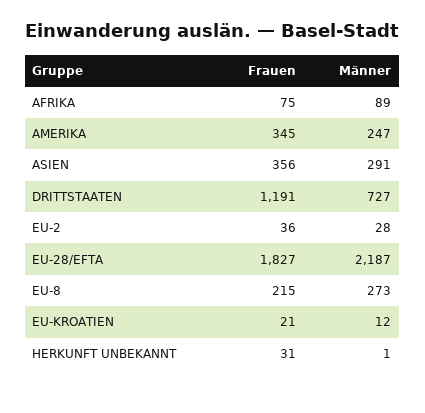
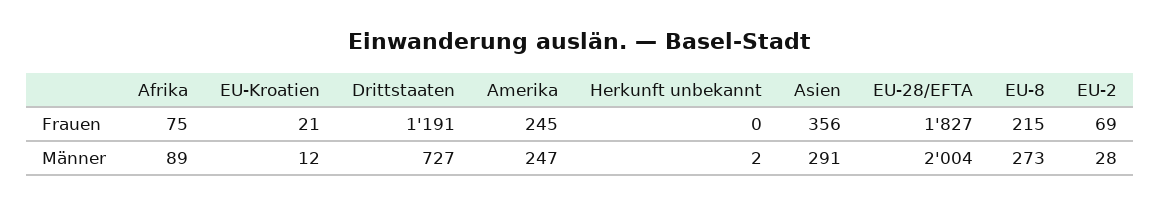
Frauen, AMERIKA: 345 -> 245
Frauen, EU-2: 36 -> 69
Männer, EU-28/EFTA: 2187 -> 2004
Frauen, HERKUNFT UNBEKANNT: 31 -> 0
Männer, HERKUNFT UNBEKANNT: 1 -> 2

